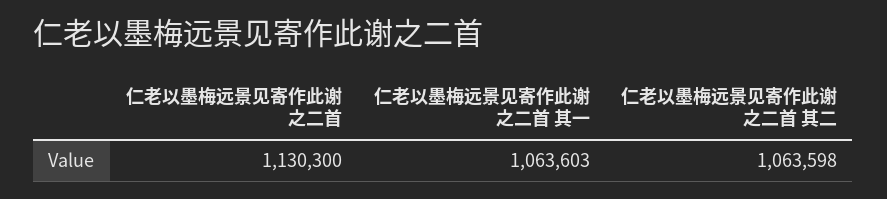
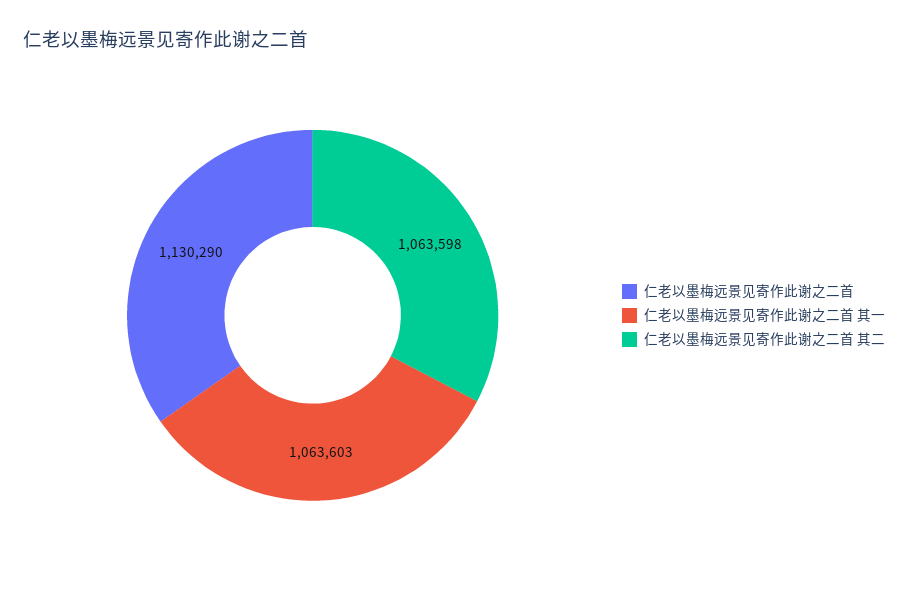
仁老以墨梅远景见寄作此谢之二首: 1130300 -> 1130290

